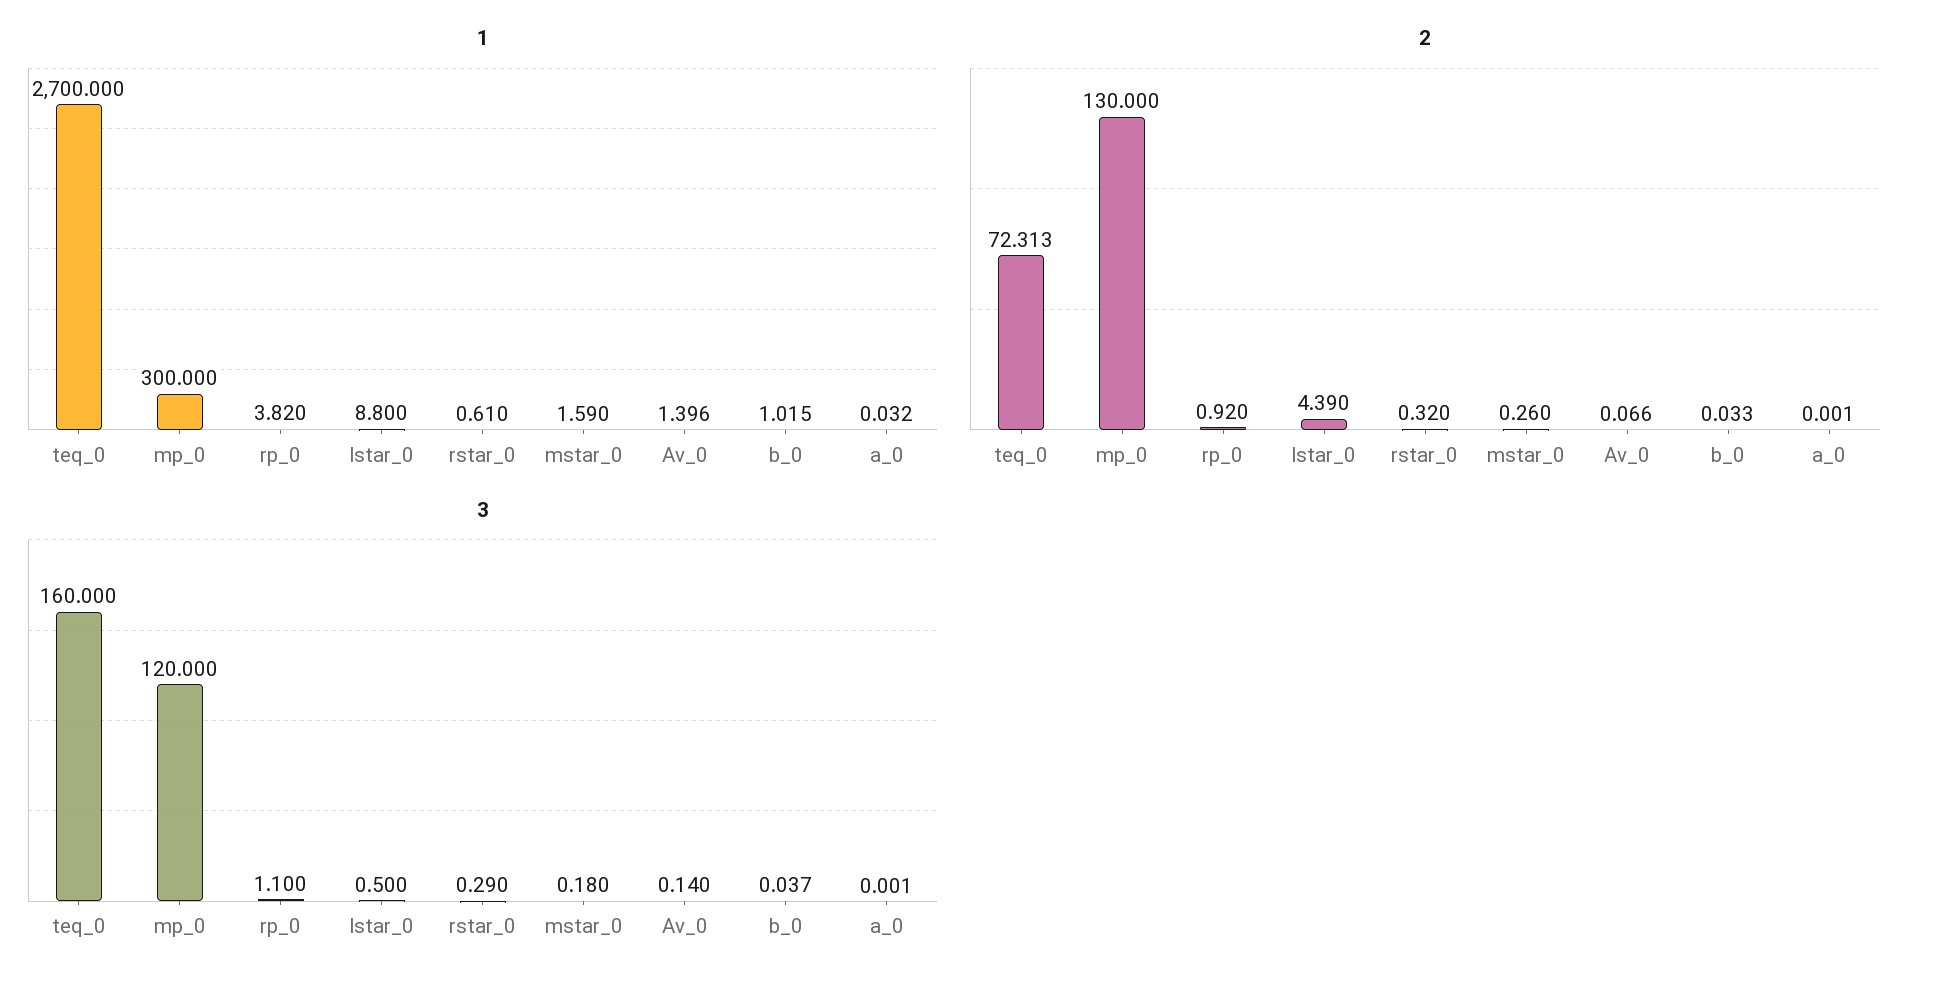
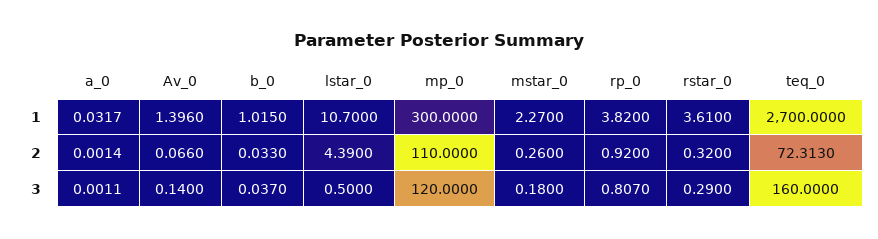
1, lstar_0: 8.8 -> 10.7
1, rstar_0: 0.61 -> 3.61
1, mstar_0: 1.59 -> 2.27
2, mp_0: 130 -> 110
3, rp_0: 1.1 -> 0.807

